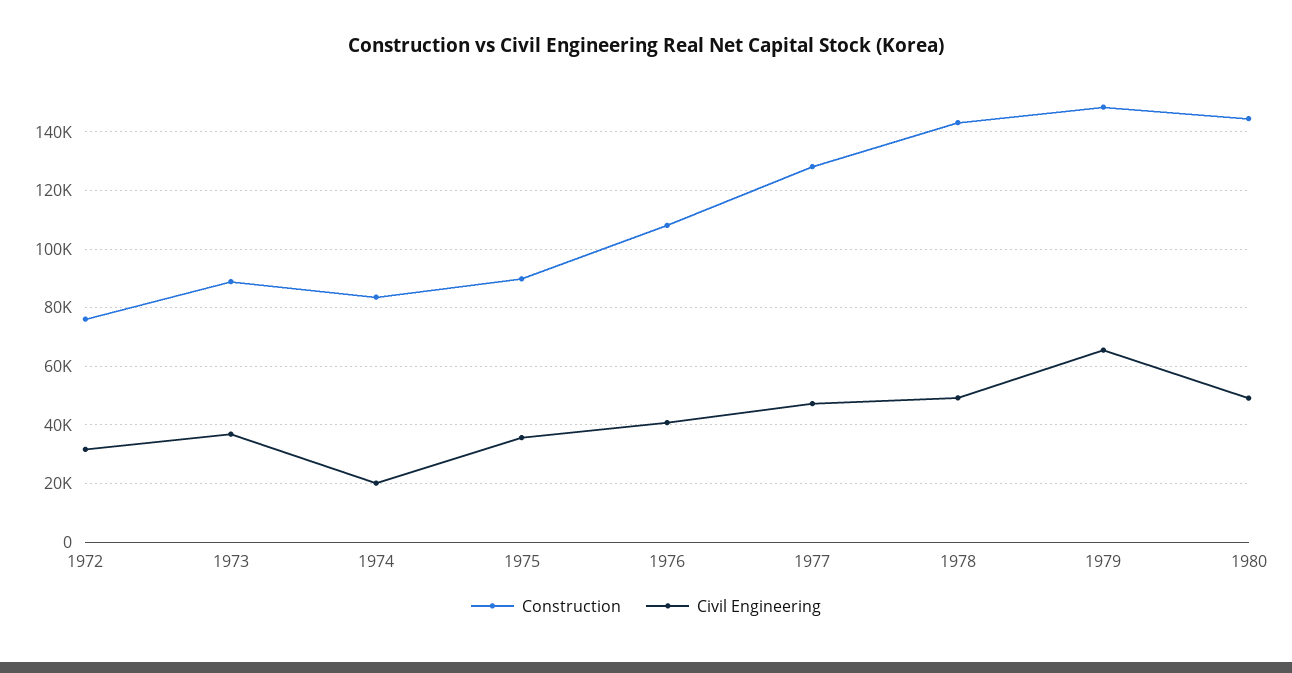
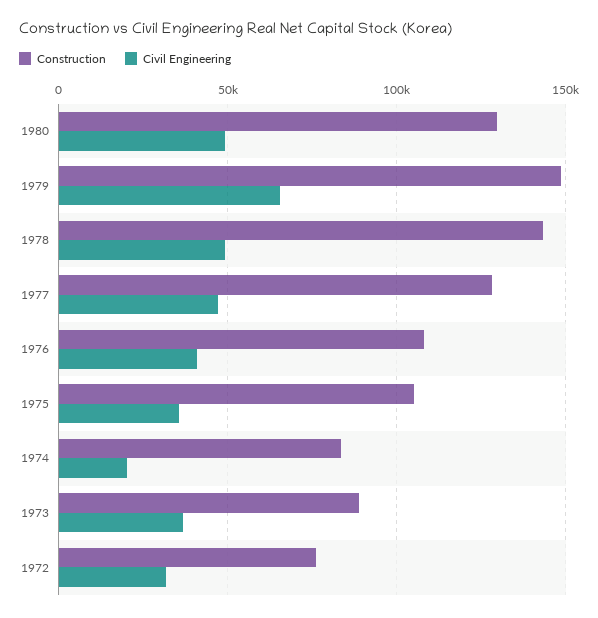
Construction, 1975: 90000 -> 105000
Construction, 1980: 145000 -> 130000

